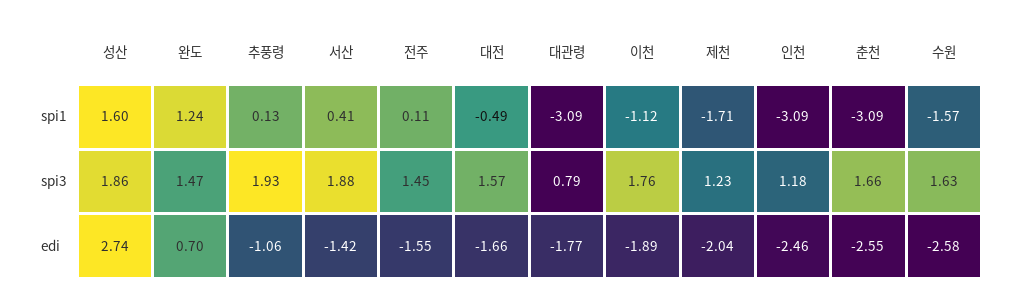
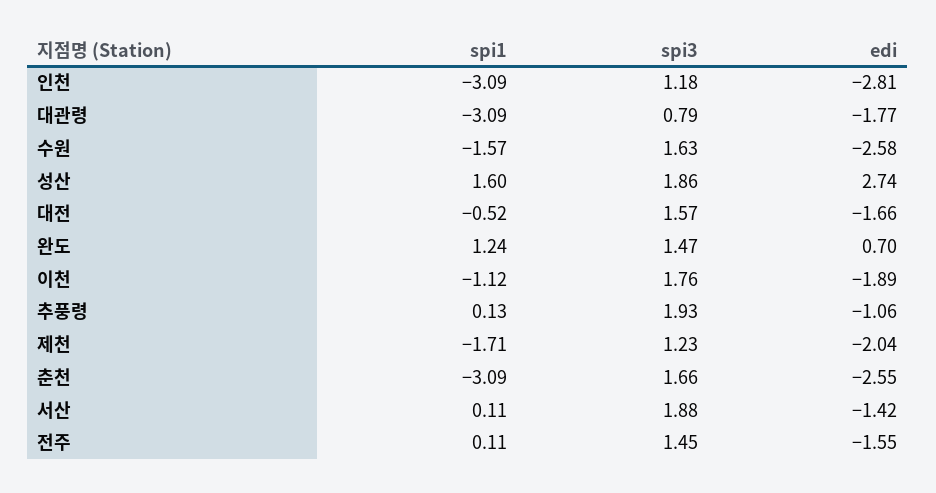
서산, spi1: 0.41 -> 0.11
대전, spi1: -0.49 -> -0.52
인천, edi: -2.46 -> -2.81

